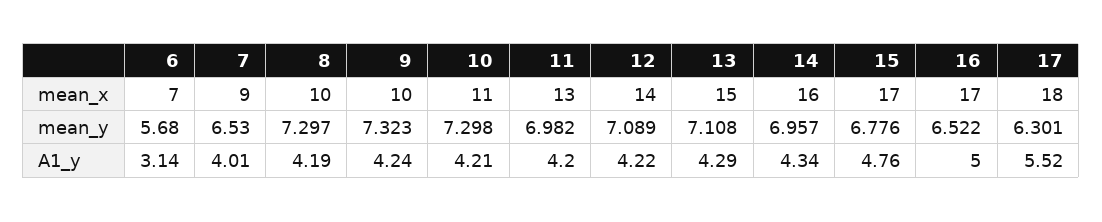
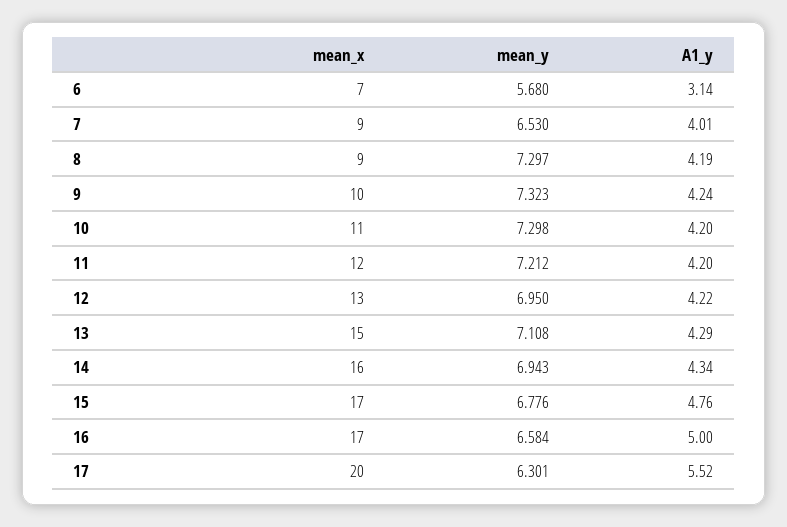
8, mean_x: 10 -> 9
11, mean_x: 13 -> 12
12, mean_x: 14 -> 13
17, mean_x: 18 -> 20
11, mean_y: 6.982 -> 7.212
12, mean_y: 7.089 -> 6.95
14, mean_y: 6.957 -> 6.943
16, mean_y: 6.522 -> 6.584
10, A1_y: 4.21 -> 4.2

